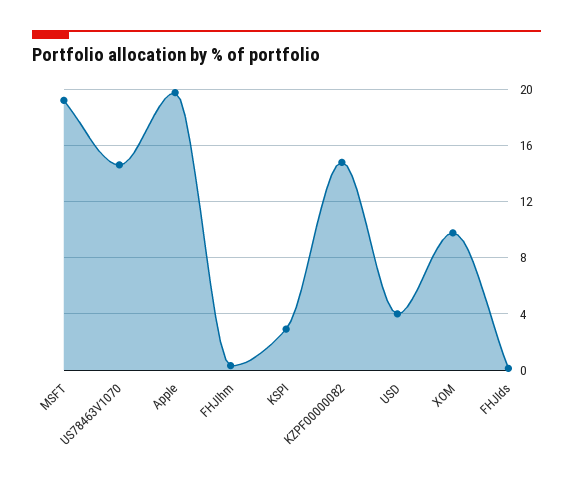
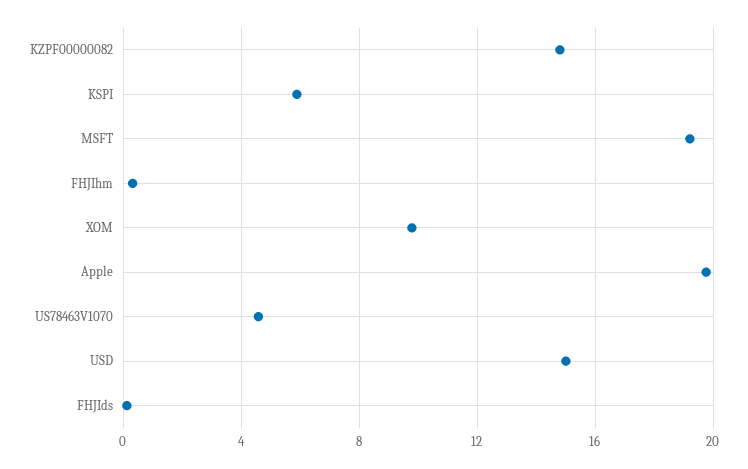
US78463V1070: 14.5 -> 4.5
KSPI: 3 -> 6
USD: 4 -> 15

